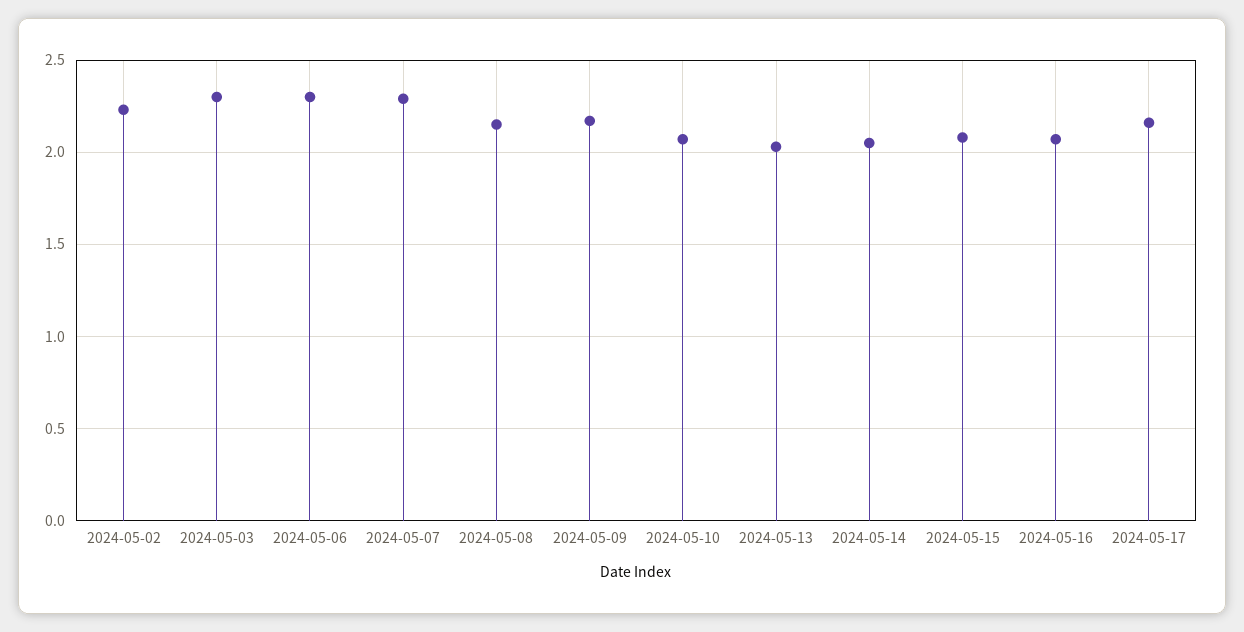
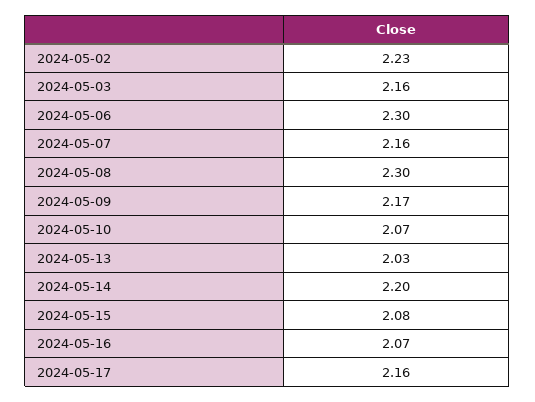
2024-05-03: 2.3 -> 2.16
2024-05-07: 2.3 -> 2.16
2024-05-08: 2.15 -> 2.3
2024-05-14: 2.05 -> 2.2

